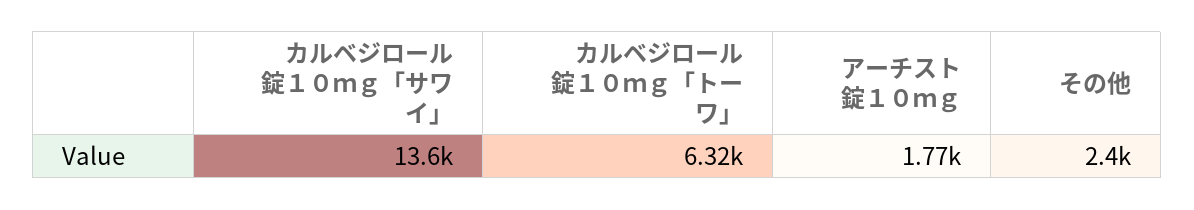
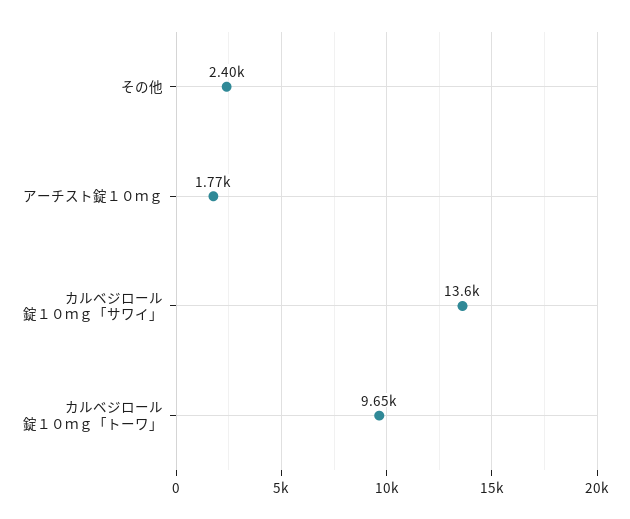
カルベジロール錠１０ｍｇ「トーワ」: 6320 -> 9650

